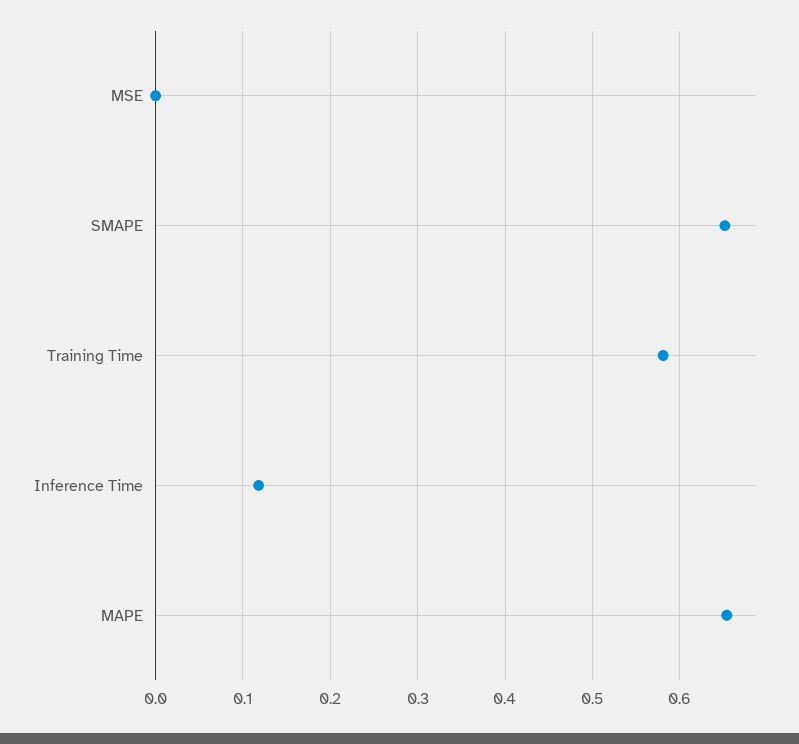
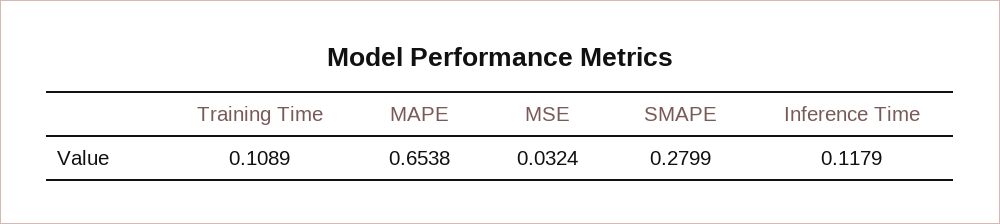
MSE: 0 -> 0.0324
SMAPE: 0.65 -> 0.2799
Training Time: 0.58 -> 0.1089

